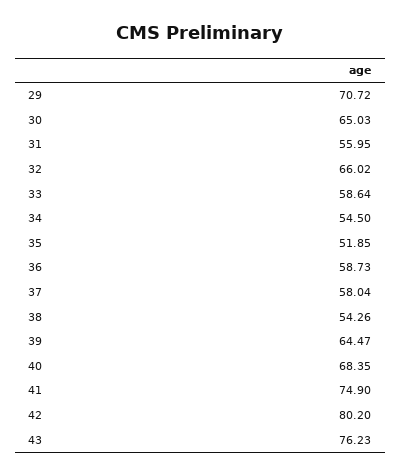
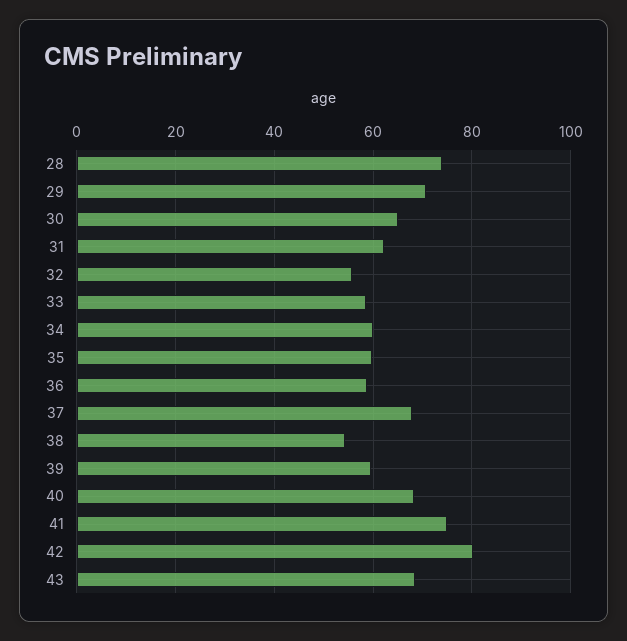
31: 55.95 -> 62
32: 66.02 -> 56
34: 54.5 -> 60
35: 51.85 -> 60
37: 58.04 -> 68
39: 64.47 -> 60
43: 76.23 -> 68
28: none -> 74

